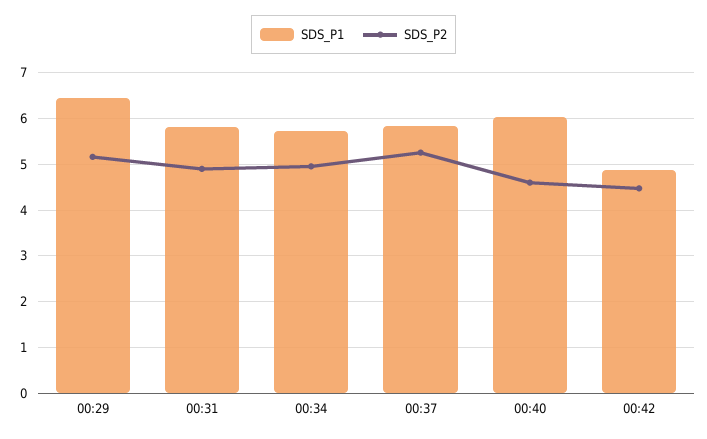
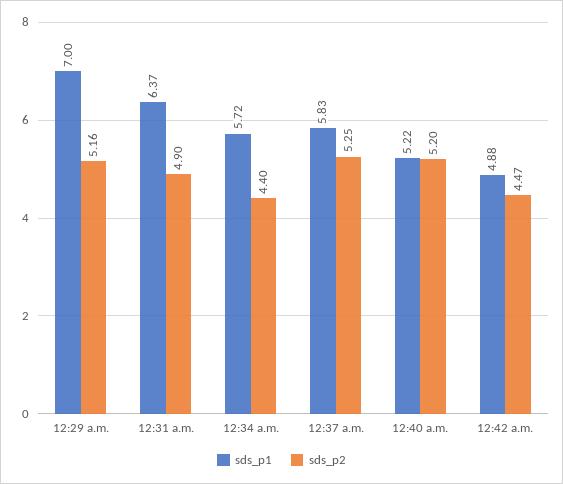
SDS_P1, 00:29: 6.4 -> 7
SDS_P1, 00:31: 5.8 -> 6.37
SDS_P2, 00:34: 5 -> 4.4
SDS_P1, 00:40: 6 -> 5.22
SDS_P2, 00:40: 4.6 -> 5.2

